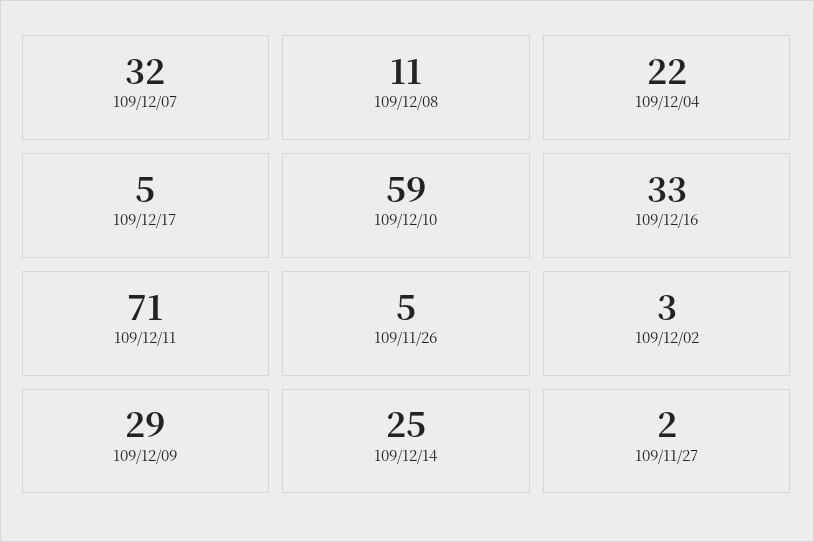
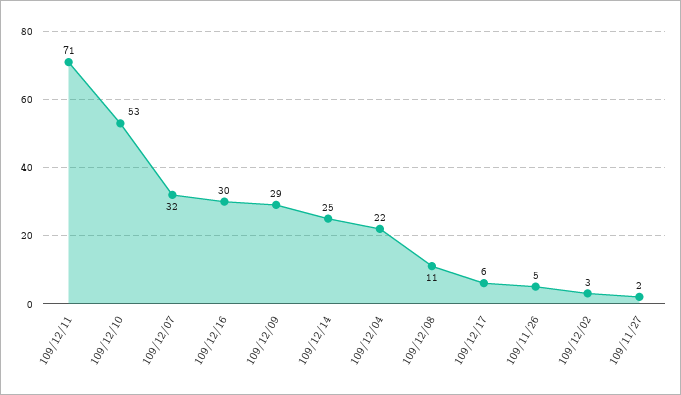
109/12/17: 5 -> 6
109/12/10: 59 -> 53
109/12/16: 33 -> 30

